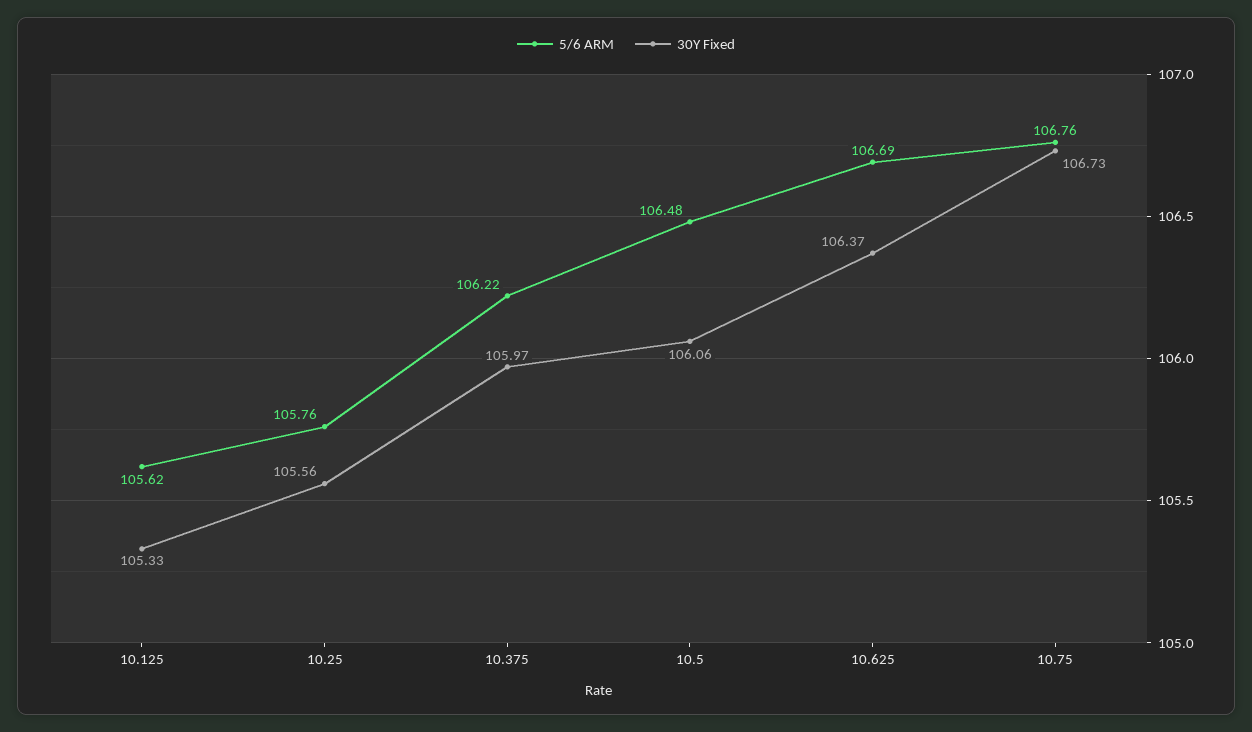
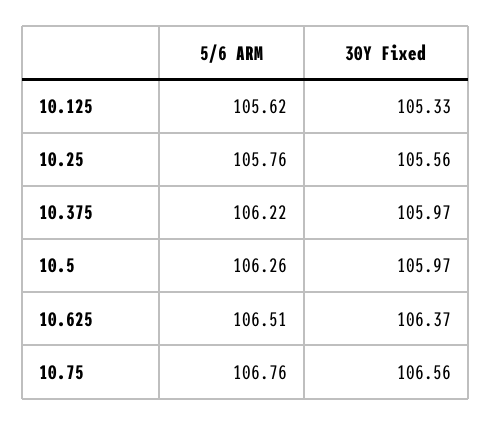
5/6 ARM, 10.5: 106.48 -> 106.26
30Y Fixed, 10.5: 106.06 -> 105.97
5/6 ARM, 10.625: 106.69 -> 106.51
30Y Fixed, 10.75: 106.73 -> 106.56

